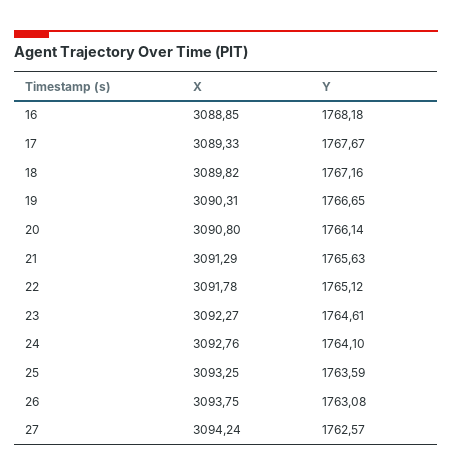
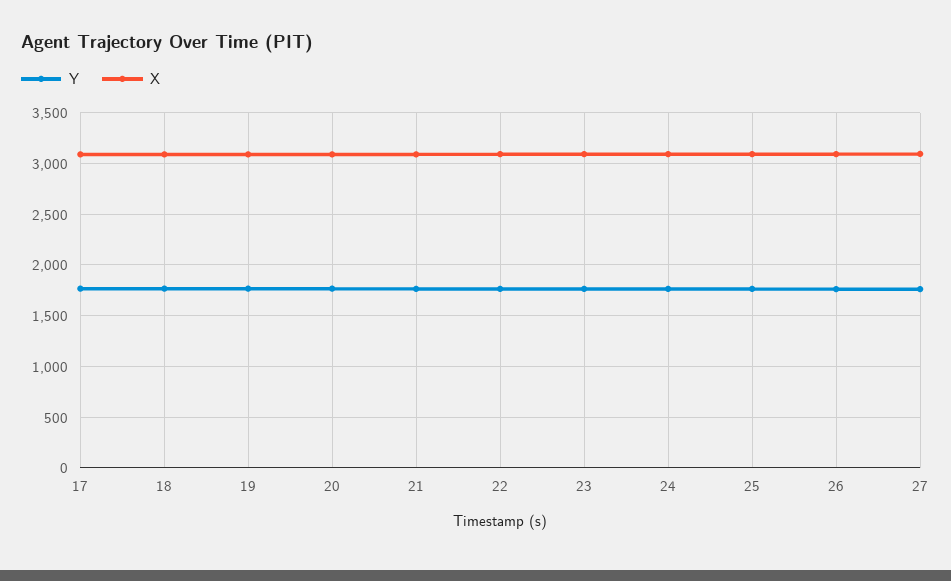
X, 16: 3088.85 -> none
Y, 16: 1768.18 -> none

